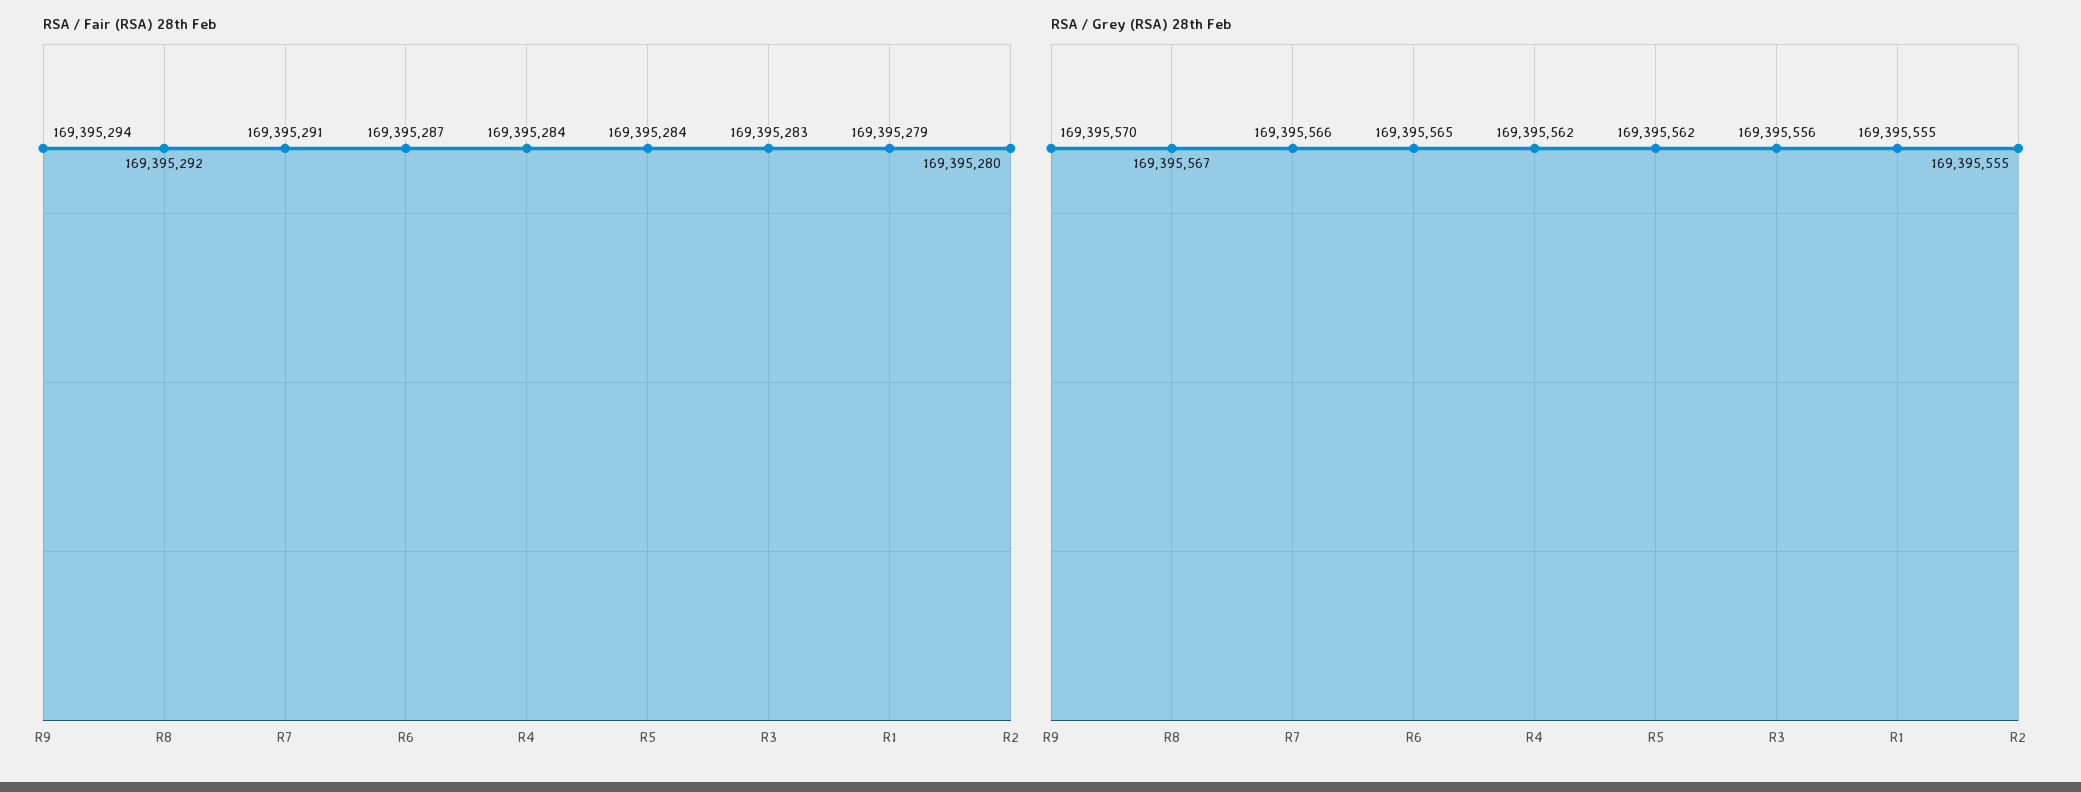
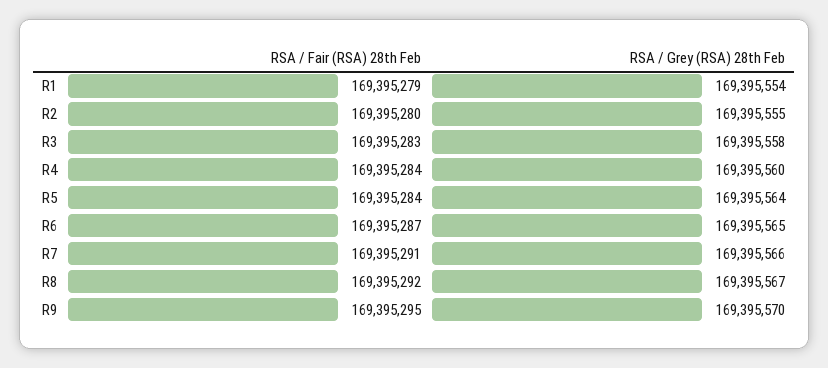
RSA / Fair (RSA) 28th Feb, R9: 169395294 -> 169395295
RSA / Grey (RSA) 28th Feb, R4: 169395562 -> 169395560
RSA / Grey (RSA) 28th Feb, R5: 169395562 -> 169395564
RSA / Grey (RSA) 28th Feb, R3: 169395556 -> 169395558
RSA / Grey (RSA) 28th Feb, R1: 169395555 -> 169395554

